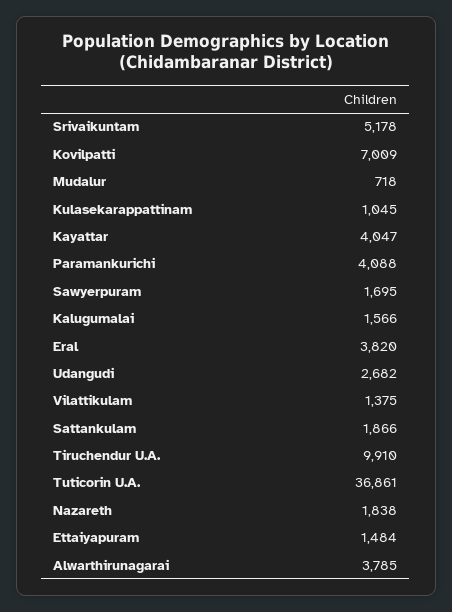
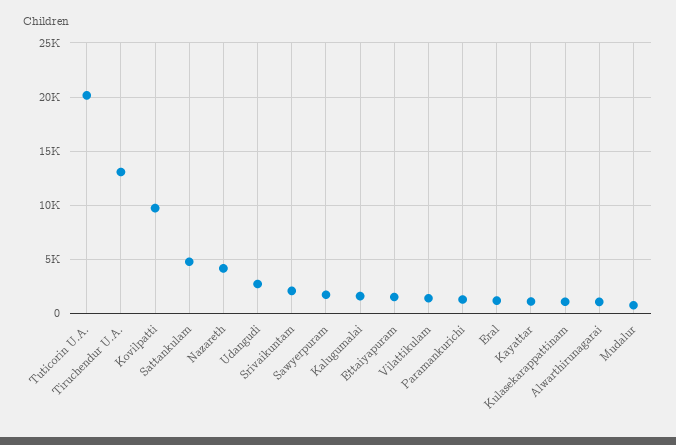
Srivaikuntam: 5178 -> 2000
Kovilpatti: 7009 -> 10000
Kayattar: 4047 -> 1000
Paramankurichi: 4088 -> 1000
Eral: 3820 -> 1000
Sattankulam: 1866 -> 5000
Tiruchendur U.A.: 9910 -> 13000
Tuticorin U.A.: 36861 -> 20000
Nazareth: 1838 -> 4000
Alwarthirunagarai: 3785 -> 1000

